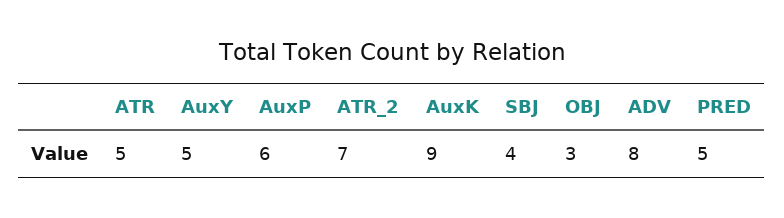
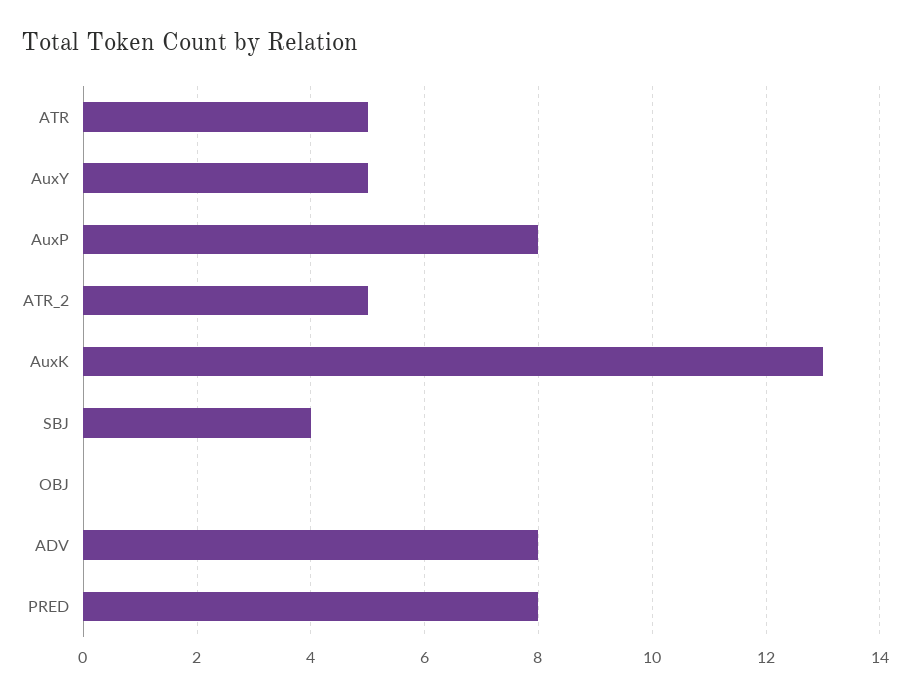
AuxP: 6 -> 8
ATR_2: 7 -> 5
AuxK: 9 -> 13
OBJ: 3 -> 0
PRED: 5 -> 8

